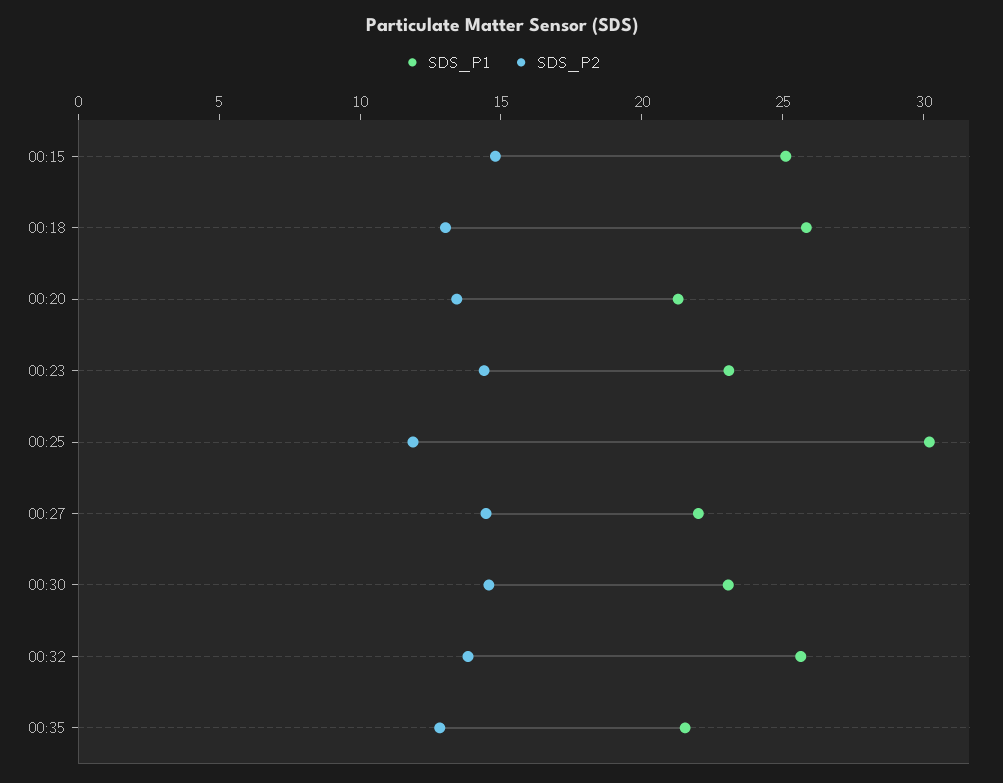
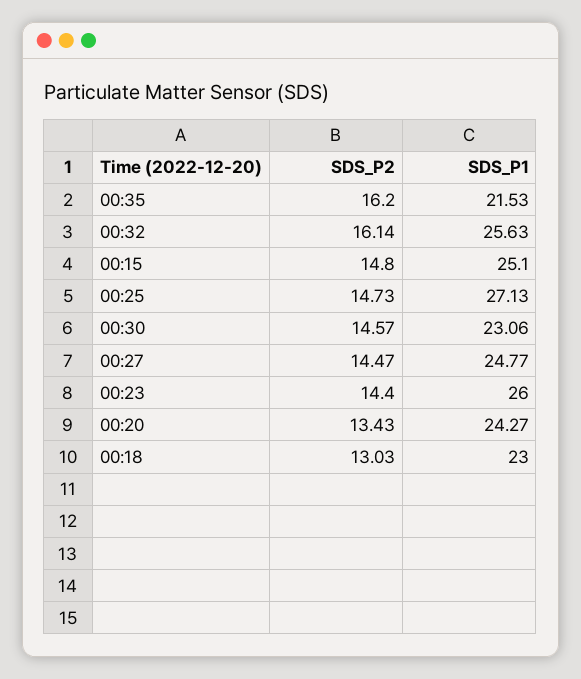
SDS_P1, 00:18: 26 -> 23
SDS_P1, 00:20: 21 -> 24.27
SDS_P1, 00:23: 23 -> 26
SDS_P1, 00:25: 30 -> 27.13
SDS_P2, 00:25: 12 -> 14.73
SDS_P1, 00:27: 22 -> 24.77
SDS_P2, 00:32: 14 -> 16.14
SDS_P2, 00:35: 13 -> 16.2

